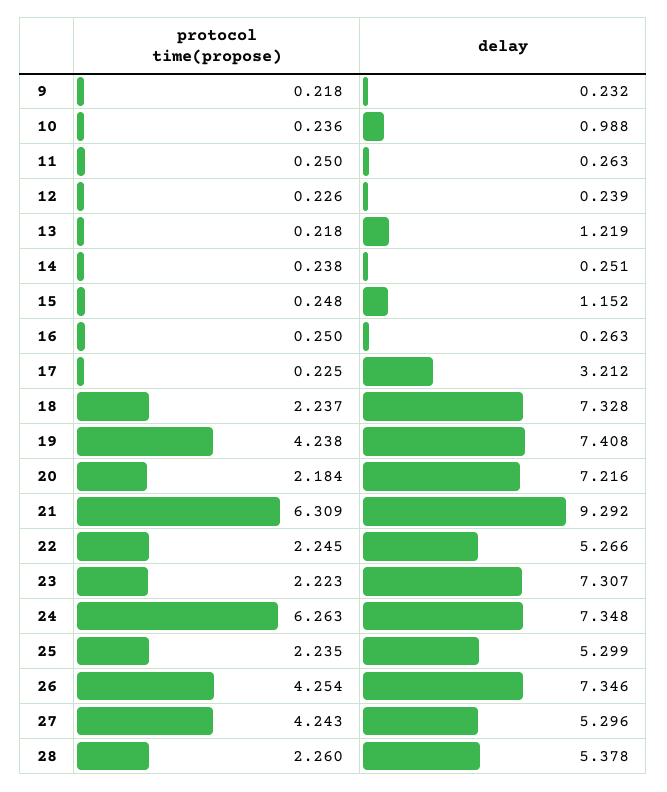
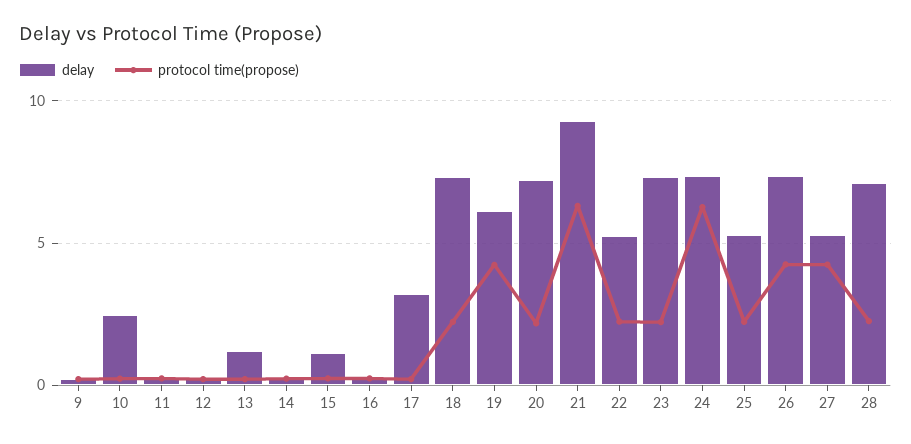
delay, 10: 0.988 -> 2.5
delay, 19: 7.408 -> 6
delay, 28: 5.378 -> 7

